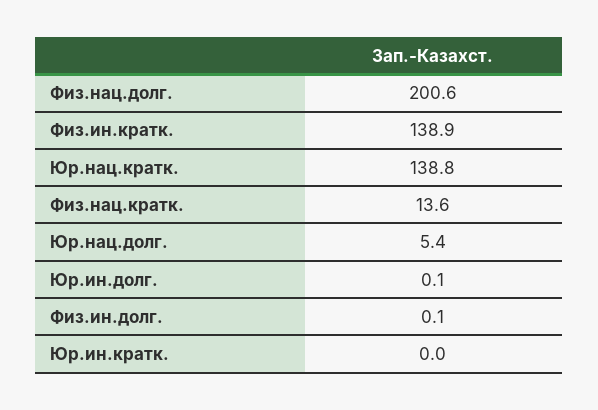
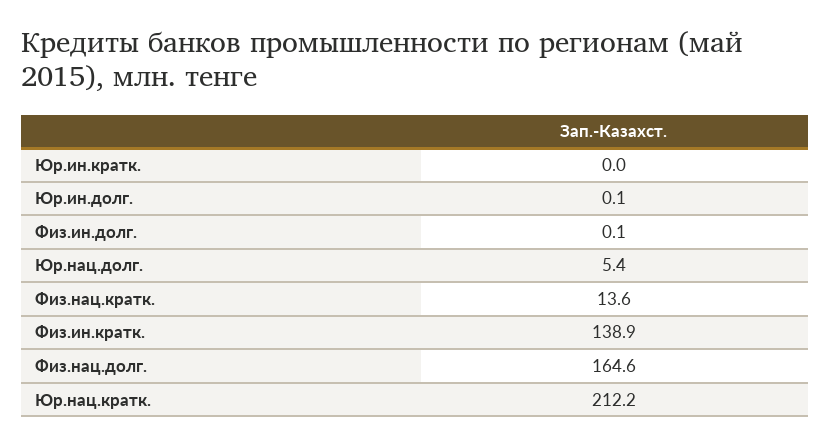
Физ.нац.долг.: 200.6 -> 164.6
Юр.нац.кратк.: 138.8 -> 212.2

